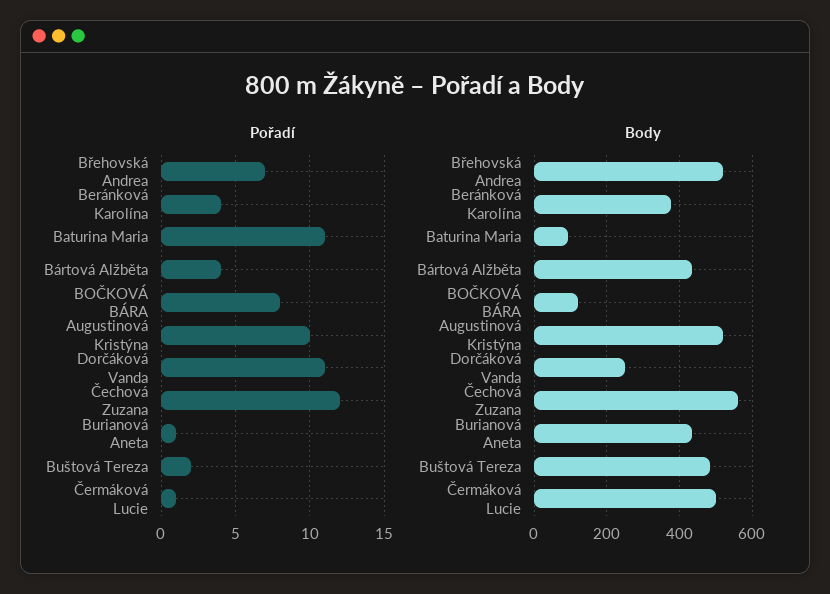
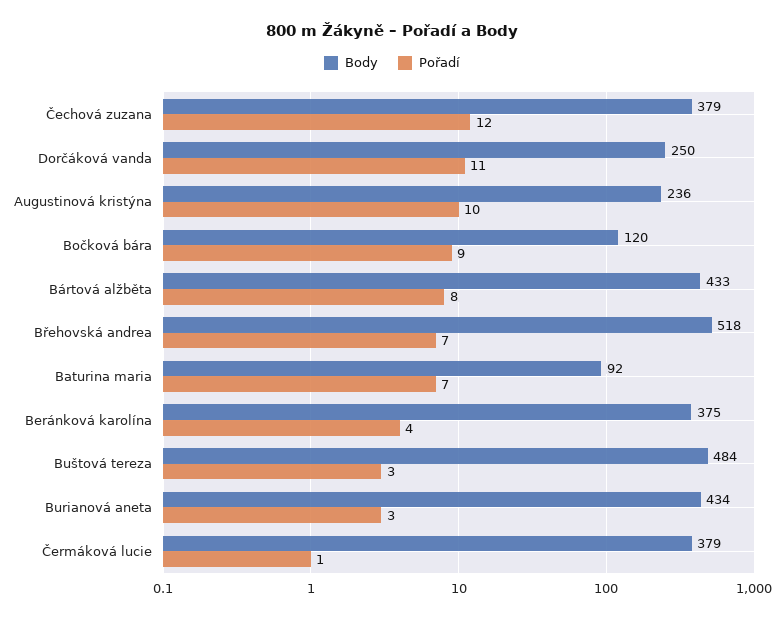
Pořadí, Baturina Maria: 11 -> 7
Pořadí, Bártová Alžběta: 4 -> 8
Pořadí, BOČKOVÁ BÁRA: 8 -> 9
Pořadí, Burianová Aneta: 1 -> 3
Pořadí, Buštová Tereza: 2 -> 3
Body, Augustinová Kristýna: 520 -> 236
Body, Čechová Zuzana: 560 -> 379
Body, Čermáková Lucie: 500 -> 379

